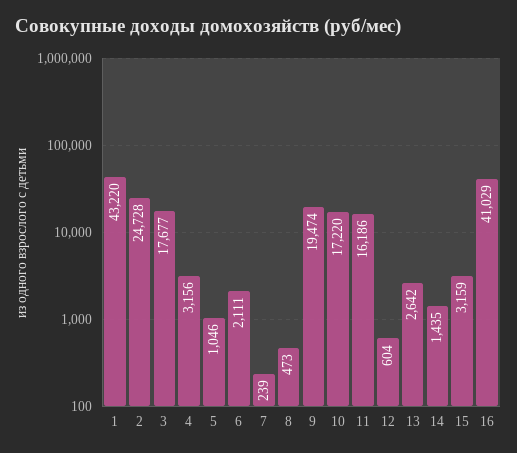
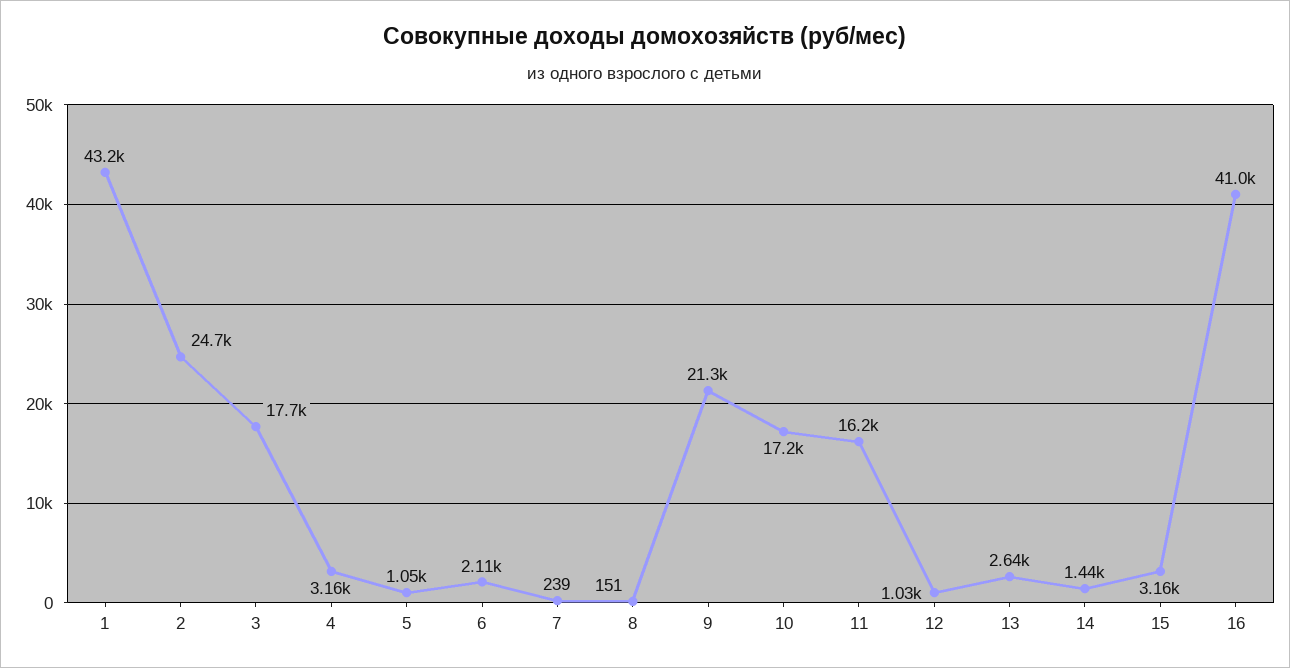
8: 473 -> 151
9: 19474 -> 21300
12: 604 -> 1030

